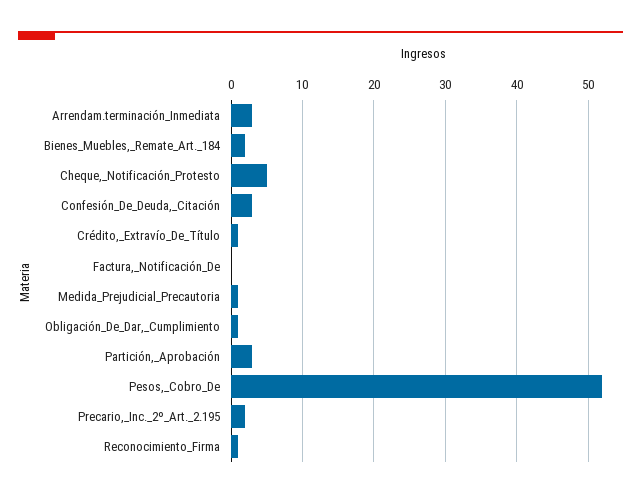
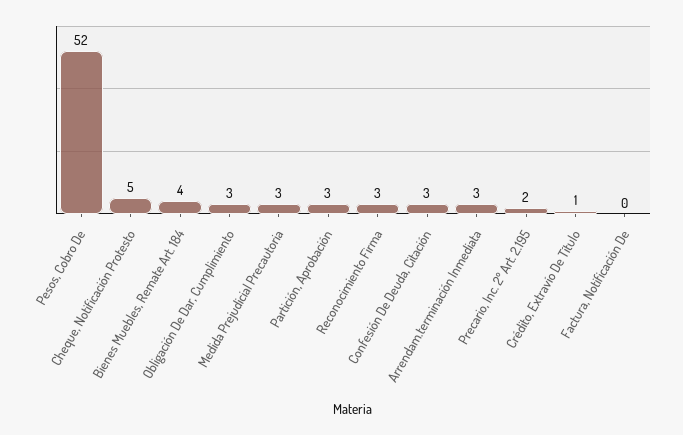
Bienes_Muebles,_Remate_Art._184: 2 -> 4
Medida_Prejudicial_Precautoria: 1 -> 3
Obligación_De_Dar,_Cumplimiento: 1 -> 3
Reconocimiento_Firma: 1 -> 3

